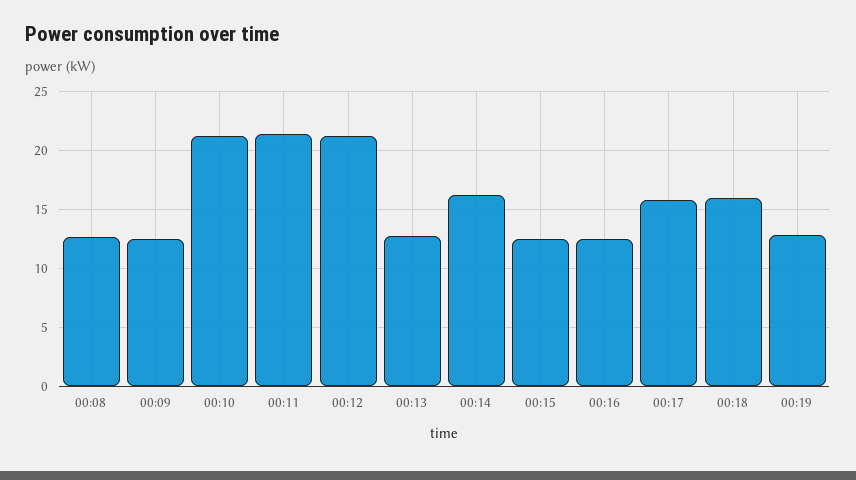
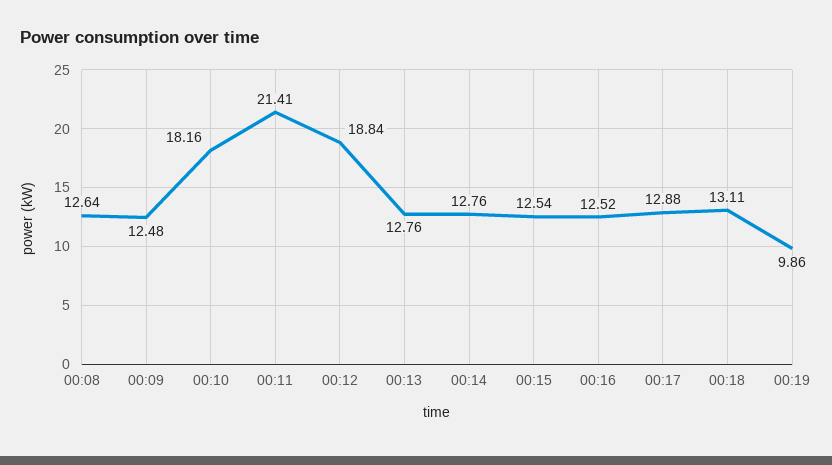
00:10: 21 -> 18.16
00:12: 21 -> 18.84
00:14: 16 -> 12.76
00:17: 16 -> 12.88
00:18: 16 -> 13.11
00:19: 13 -> 9.86

